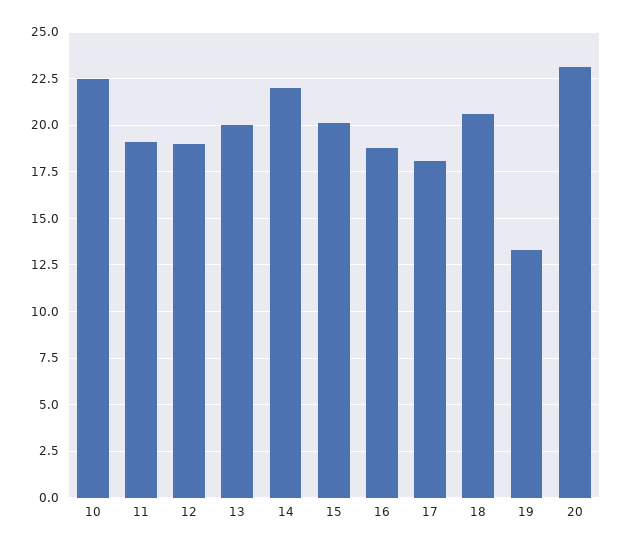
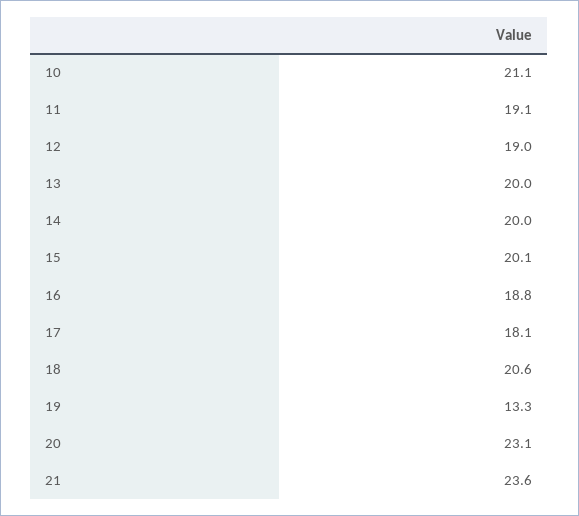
10: 22.5 -> 21.1
14: 22 -> 20
21: none -> 23.6

